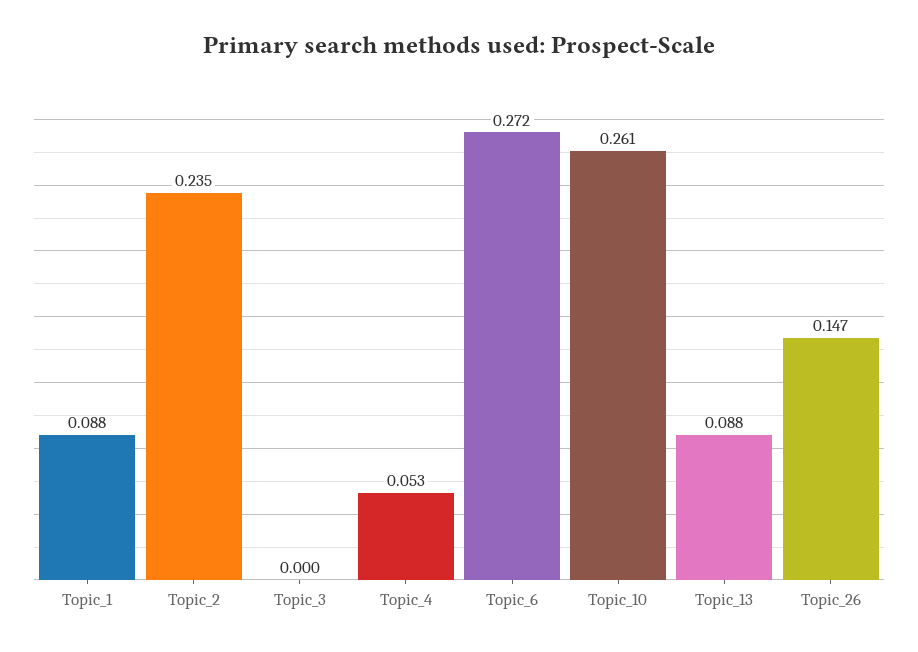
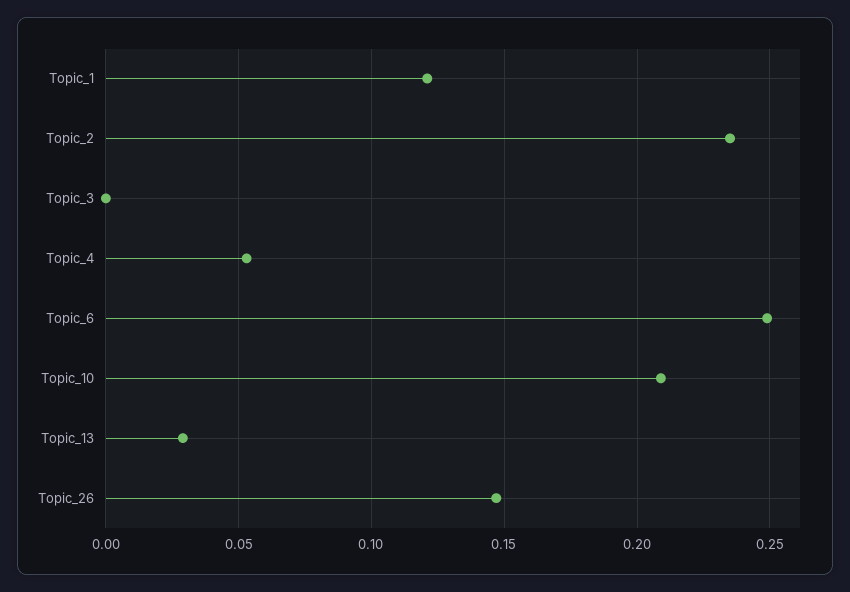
Topic_1: 0.088 -> 0.12
Topic_6: 0.272 -> 0.25
Topic_10: 0.261 -> 0.21
Topic_13: 0.088 -> 0.03

